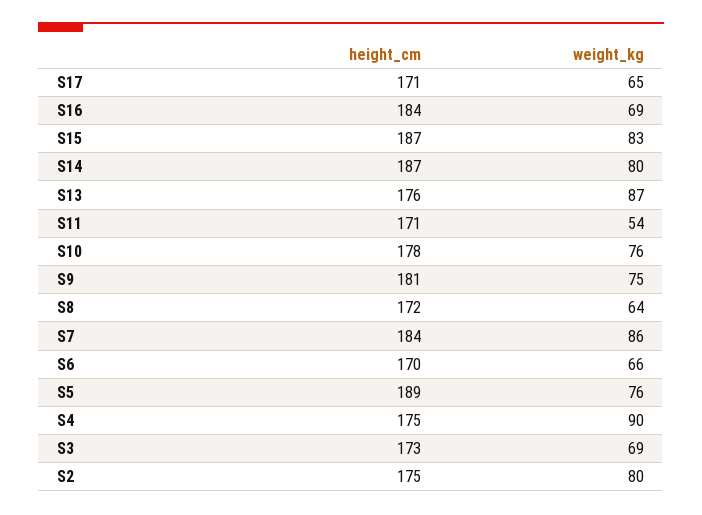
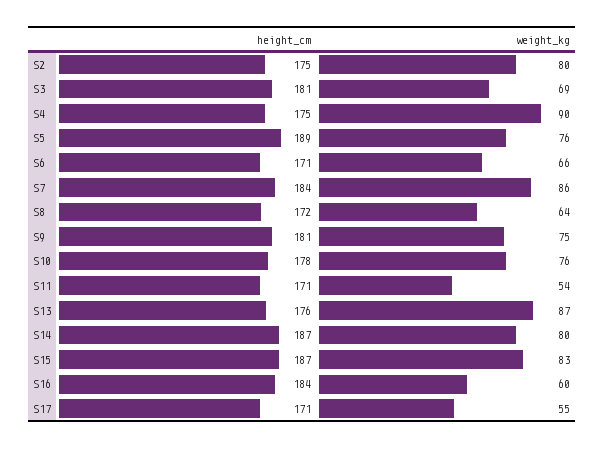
weight_kg, S17: 65 -> 55
weight_kg, S16: 69 -> 60
height_cm, S6: 170 -> 171
height_cm, S3: 173 -> 181

